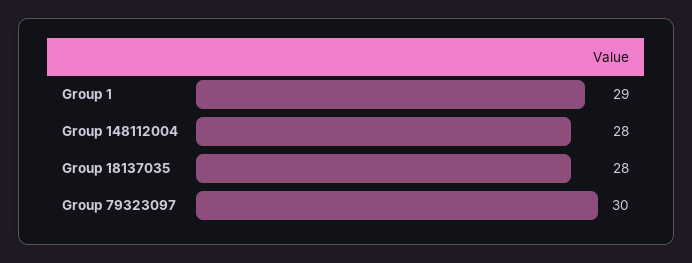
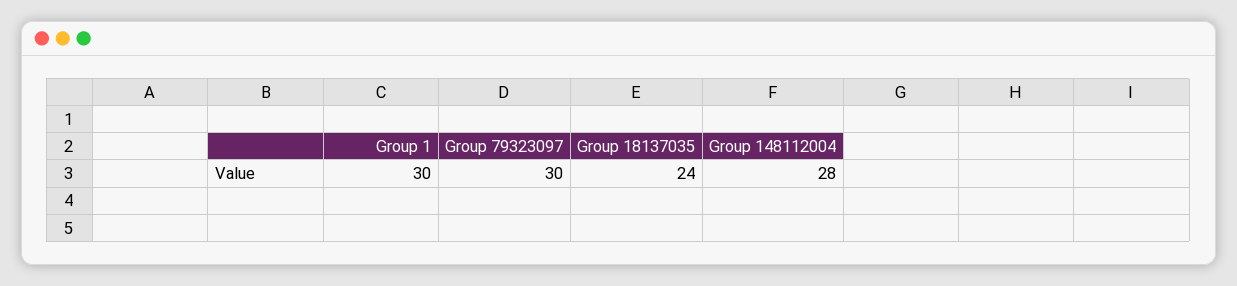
Group 1: 29 -> 30
Group 18137035: 28 -> 24

